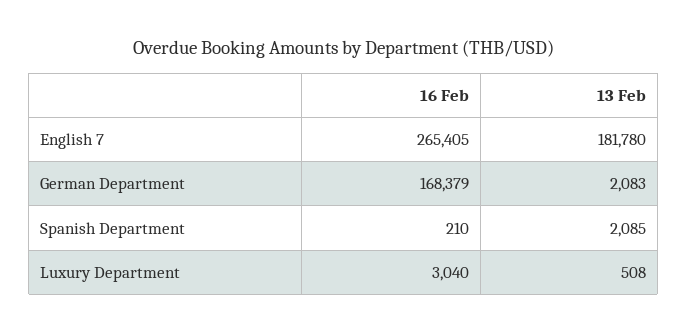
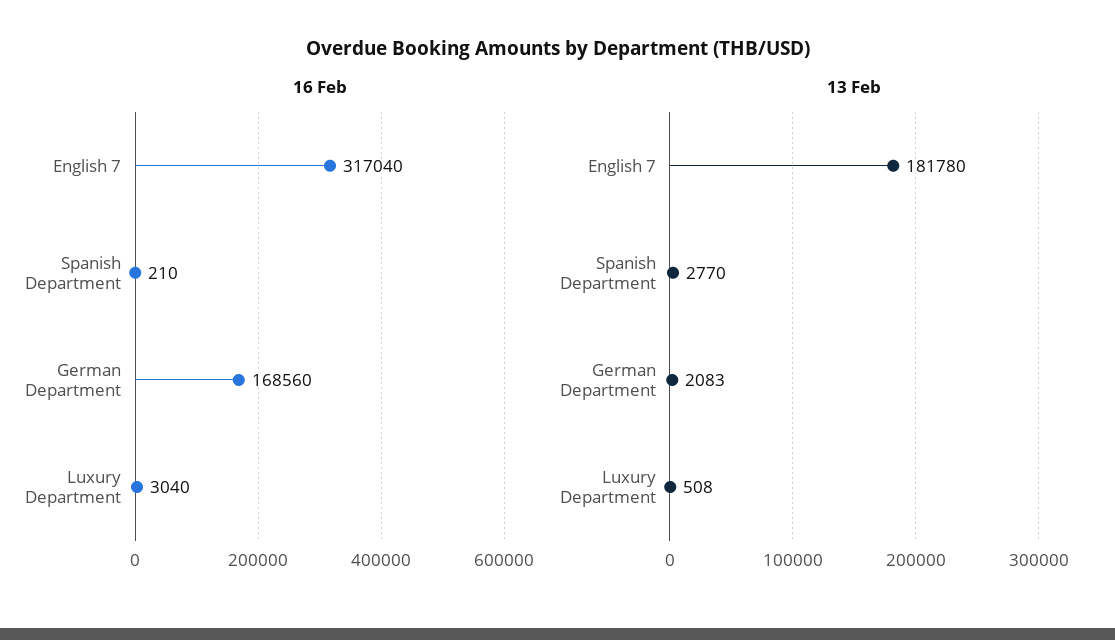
16 Feb, English 7: 265405 -> 317040
16 Feb, German Department: 168379 -> 168560
13 Feb, Spanish Department: 2085 -> 2770

